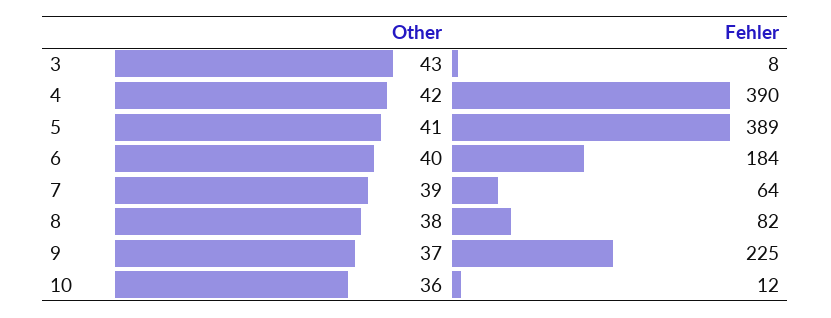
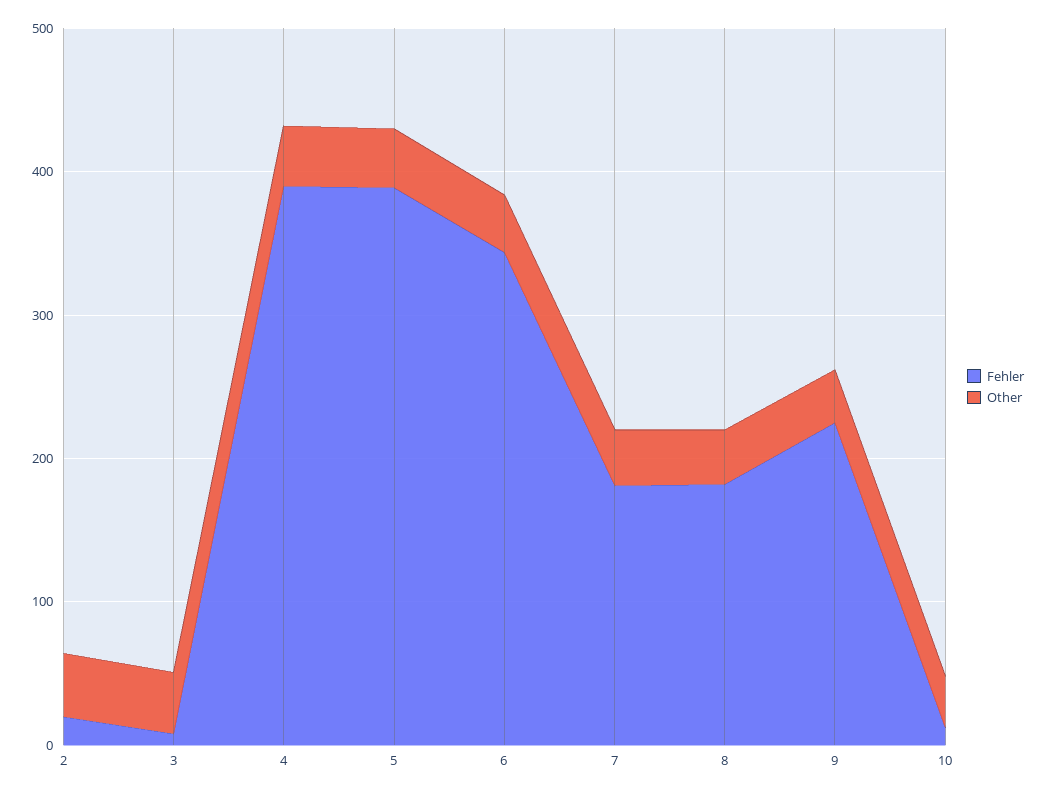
Fehler, 6: 184 -> 340
Fehler, 7: 64 -> 180
Fehler, 8: 82 -> 180
Fehler, 2: none -> 20
Other, 2: none -> 40

